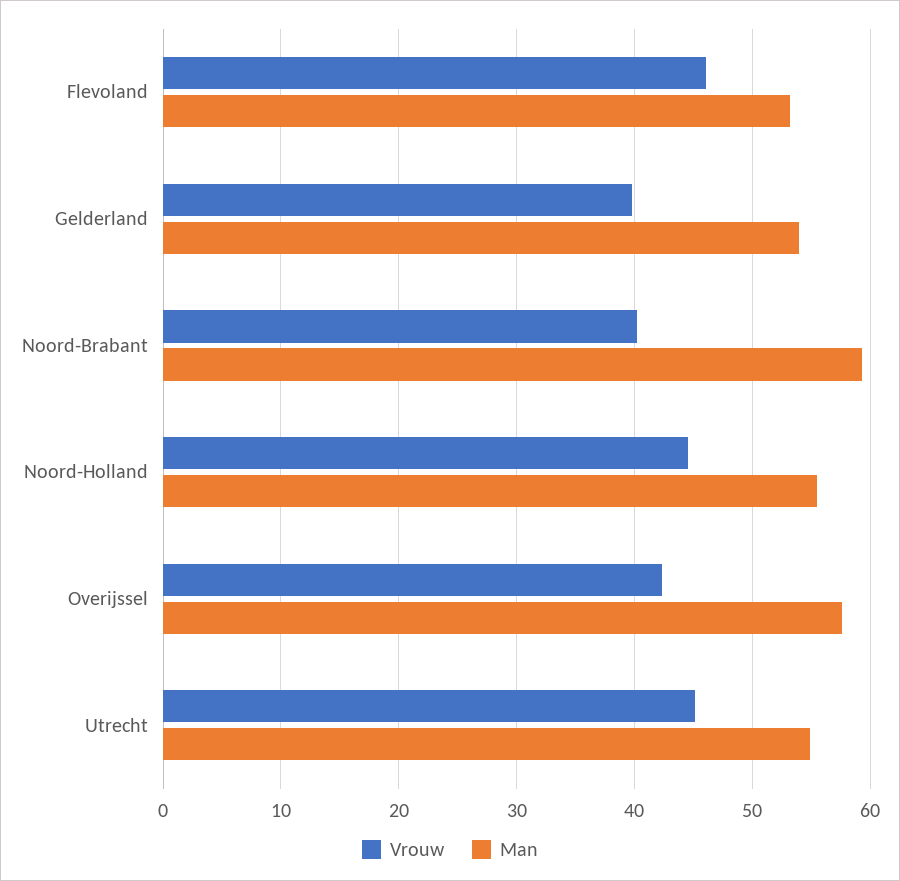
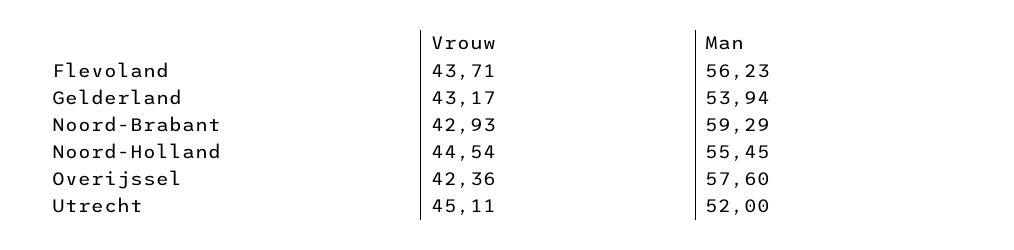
Vrouw, Flevoland: 46 -> 43.71
Man, Flevoland: 53 -> 56.23
Vrouw, Gelderland: 40 -> 43.17
Vrouw, Noord-Brabant: 40 -> 42.93
Man, Utrecht: 55 -> 52

